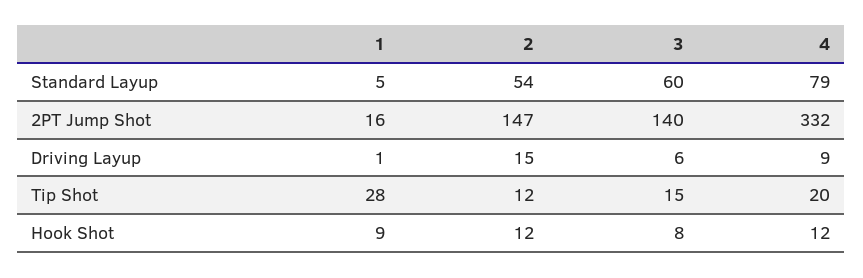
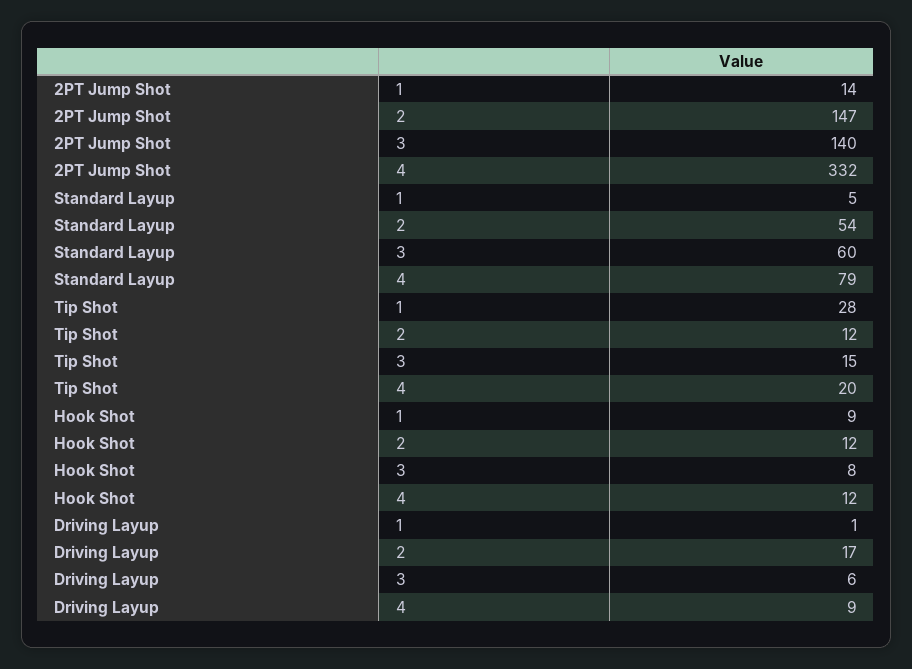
1, 2PT Jump Shot: 16 -> 14
2, Driving Layup: 15 -> 17

